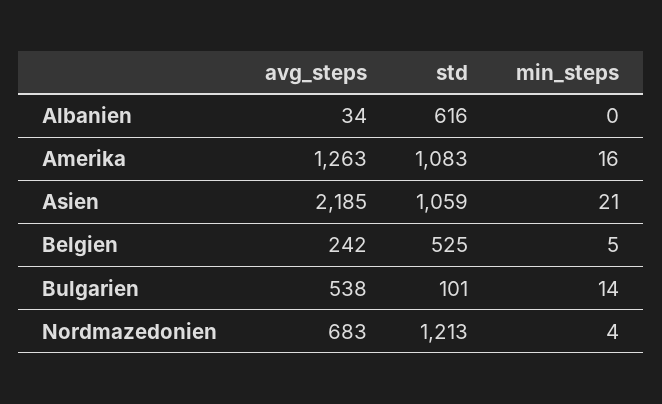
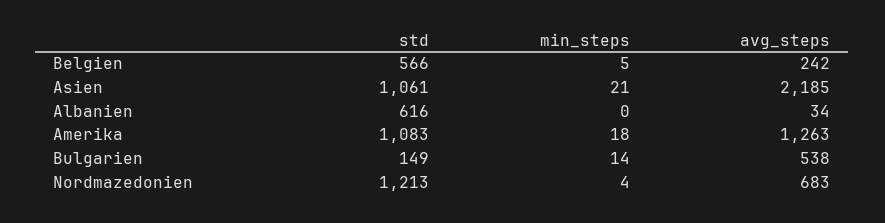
min_steps, Amerika: 16 -> 18
std, Asien: 1059 -> 1061
std, Belgien: 525 -> 566
std, Bulgarien: 101 -> 149

